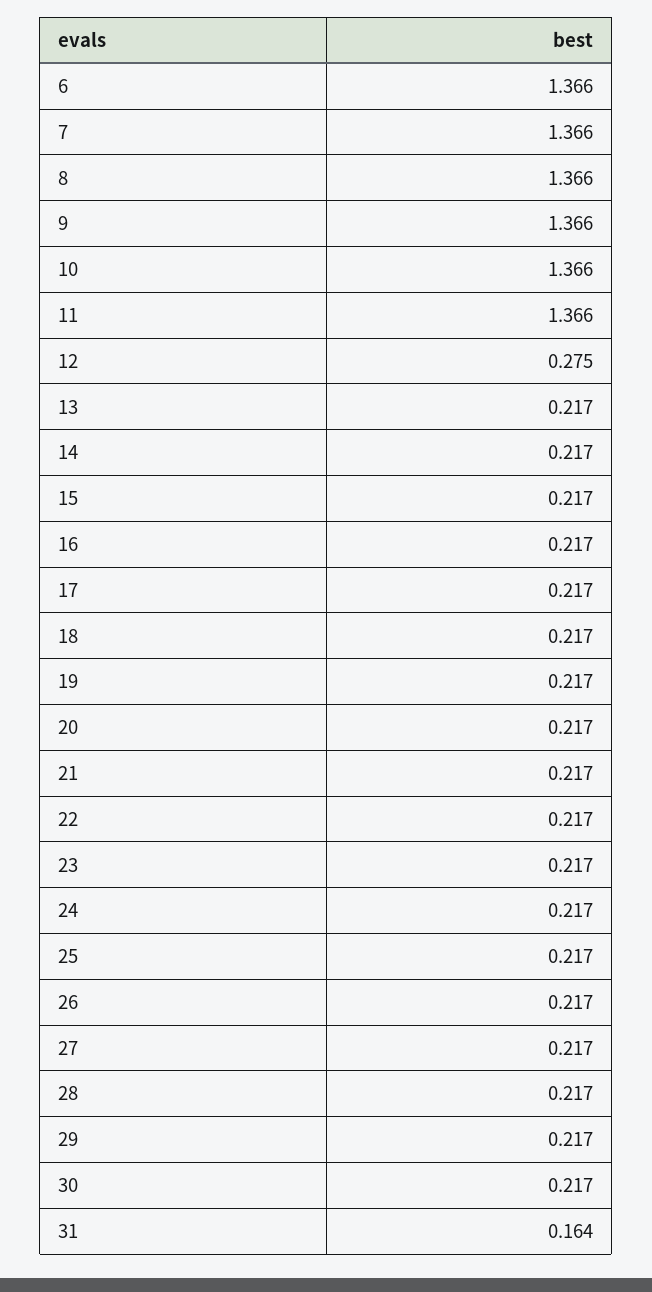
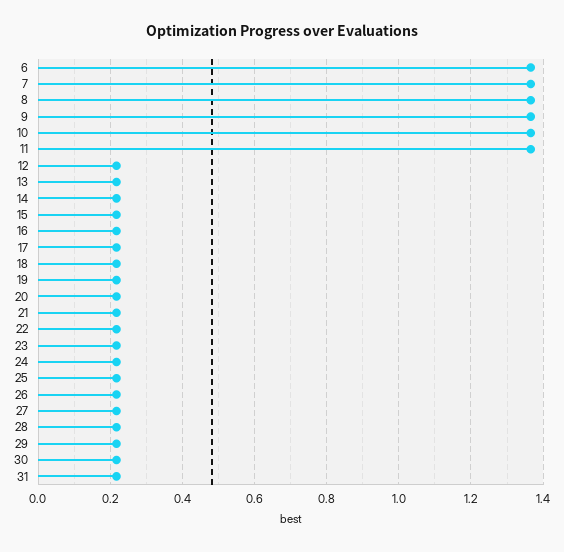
12: 0.275 -> 0.22
31: 0.164 -> 0.22

